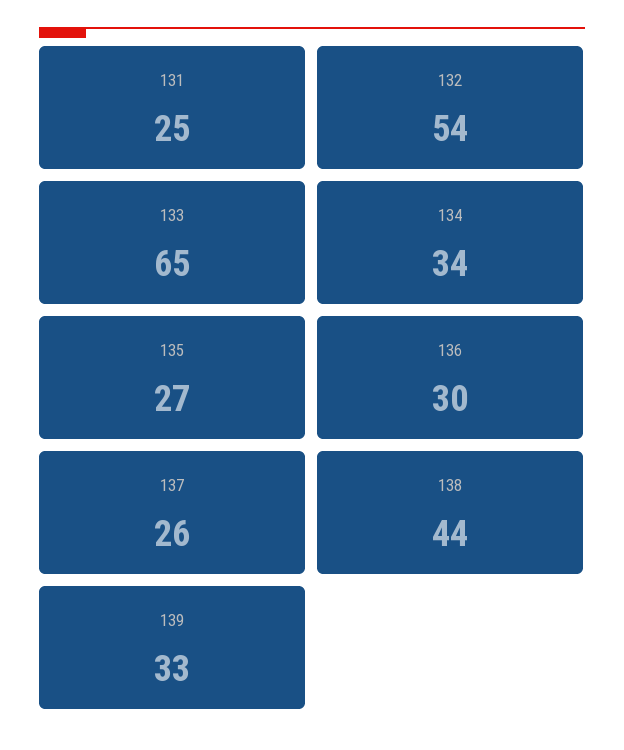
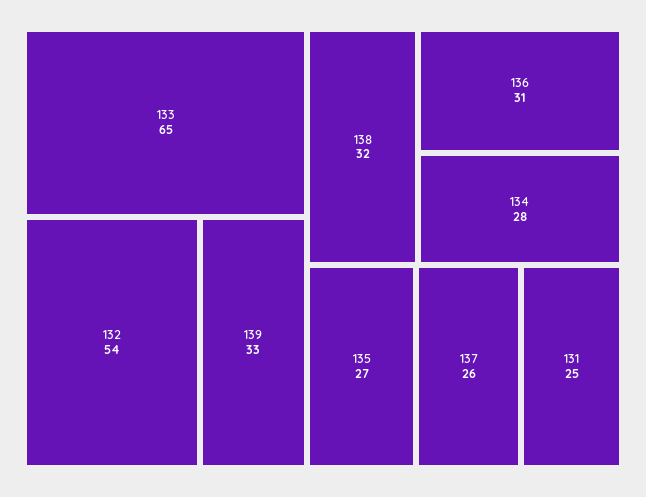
134: 34 -> 28
136: 30 -> 31
138: 44 -> 32

